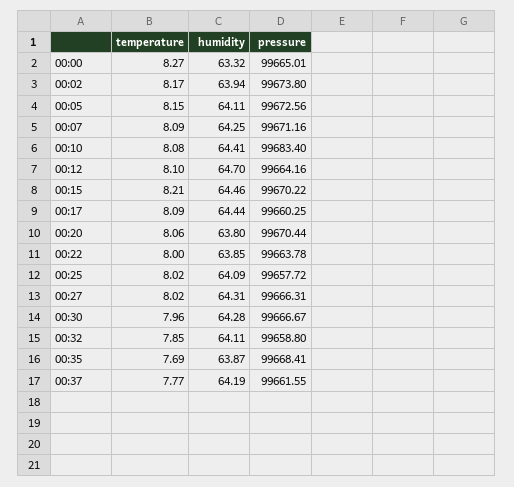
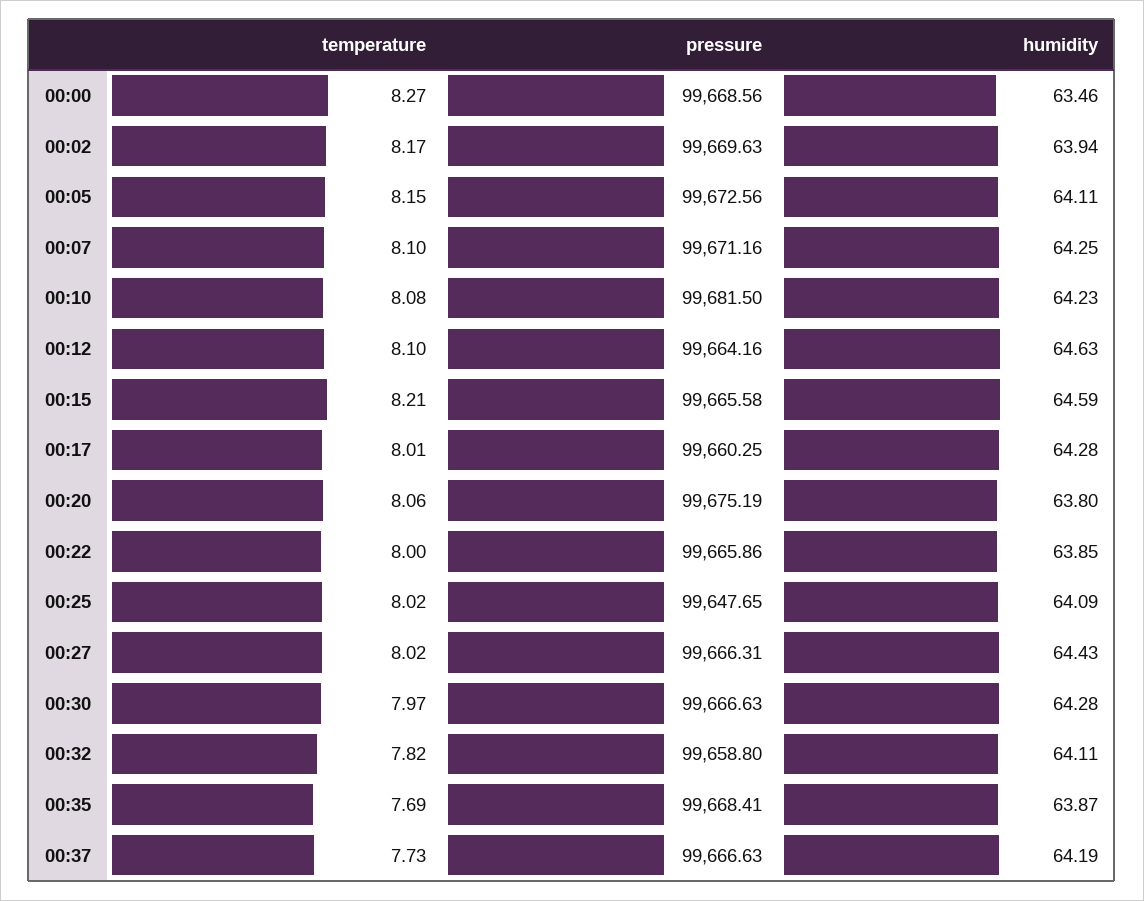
humidity, 00:00: 63.32 -> 63.46
pressure, 00:00: 99665.01 -> 99668.56
pressure, 00:02: 99673.8 -> 99669.63
temperature, 00:07: 8.09 -> 8.1
humidity, 00:10: 64.41 -> 64.23
pressure, 00:10: 99683.4 -> 99681.5
humidity, 00:12: 64.7 -> 64.63
humidity, 00:15: 64.46 -> 64.59
pressure, 00:15: 99670.22 -> 99665.58
temperature, 00:17: 8.09 -> 8.01
humidity, 00:17: 64.44 -> 64.28
pressure, 00:20: 99670.44 -> 99675.19
pressure, 00:22: 99663.78 -> 99665.86
pressure, 00:25: 99657.72 -> 99647.65
humidity, 00:27: 64.31 -> 64.43
temperature, 00:30: 7.96 -> 7.97
pressure, 00:30: 99666.67 -> 99666.63
temperature, 00:32: 7.85 -> 7.82
temperature, 00:37: 7.77 -> 7.73
pressure, 00:37: 99661.55 -> 99666.63

